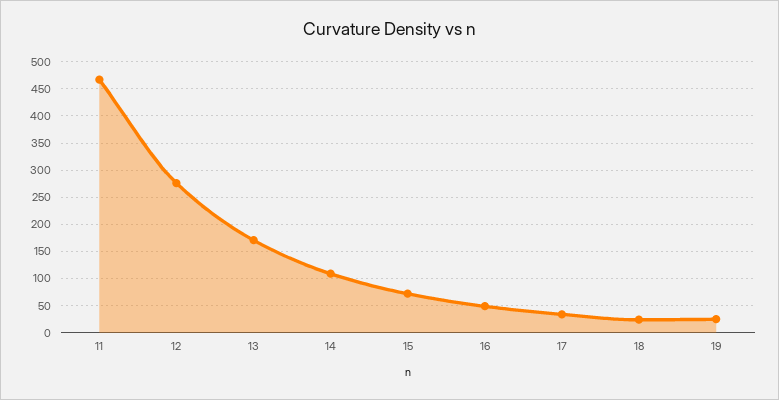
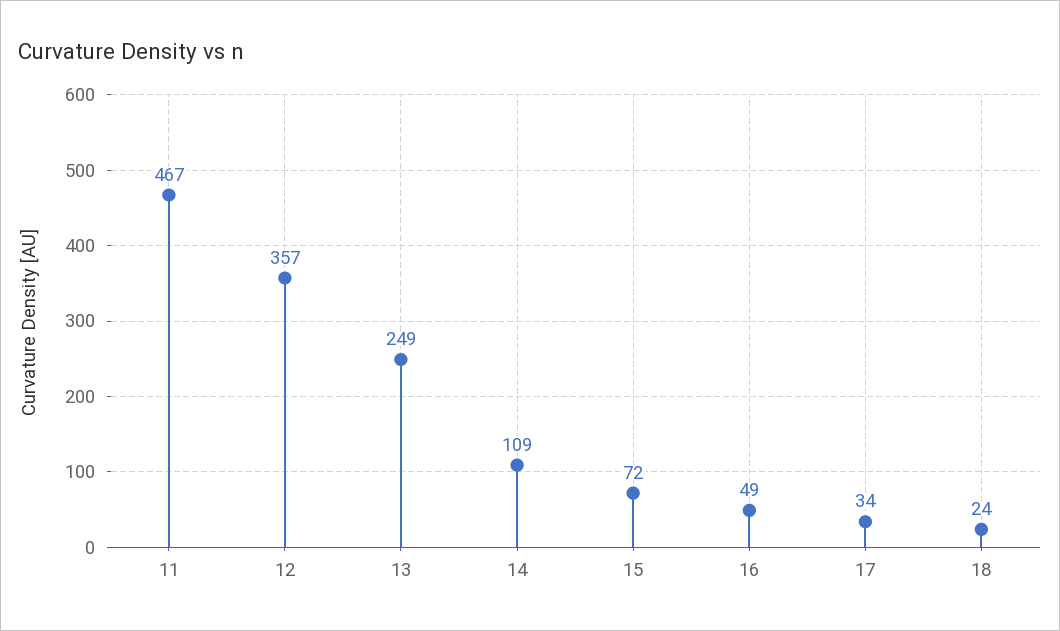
12: 275 -> 357
13: 175 -> 249
19: 25 -> none

